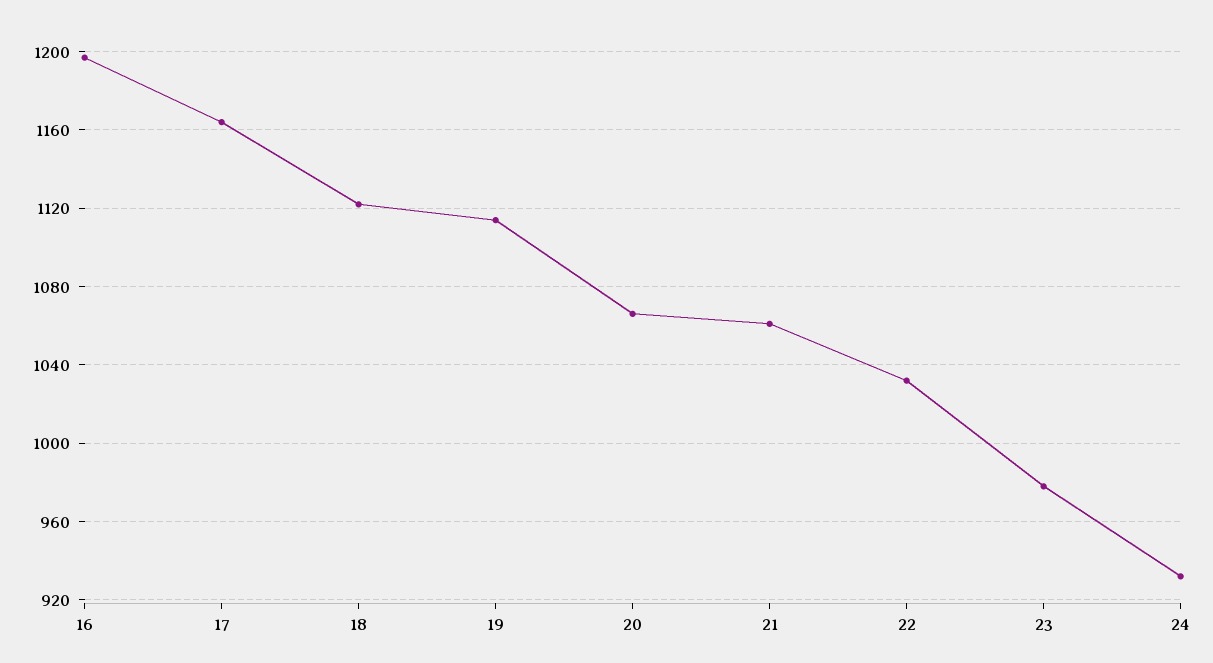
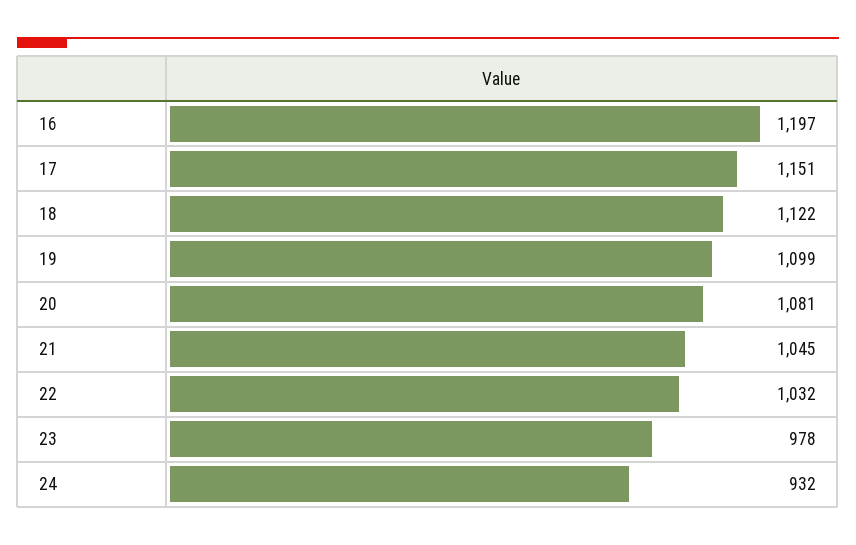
17: 1165 -> 1151
19: 1115 -> 1099
20: 1065 -> 1081
21: 1060 -> 1045

